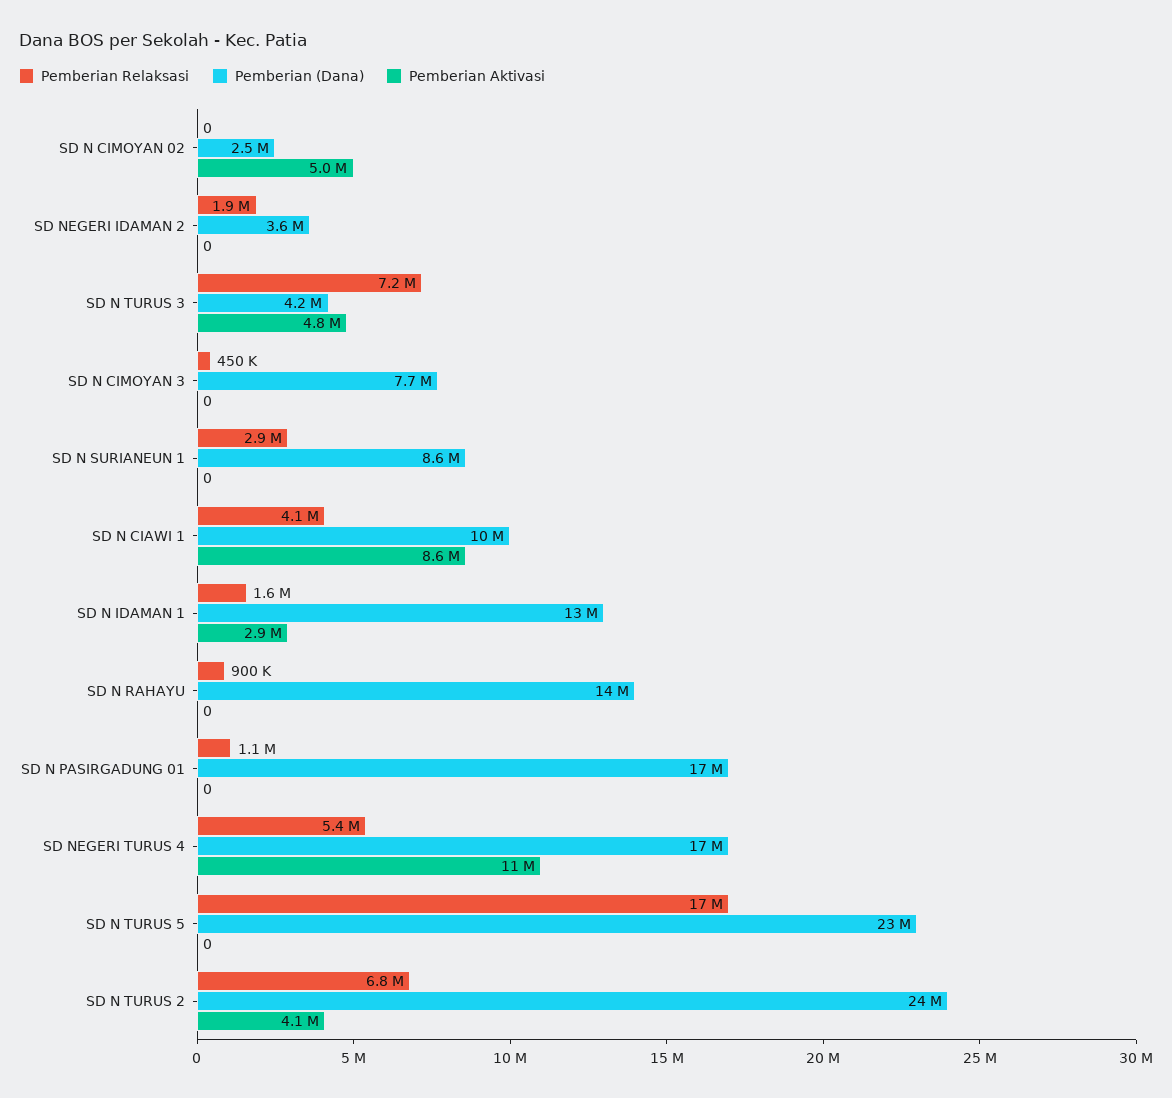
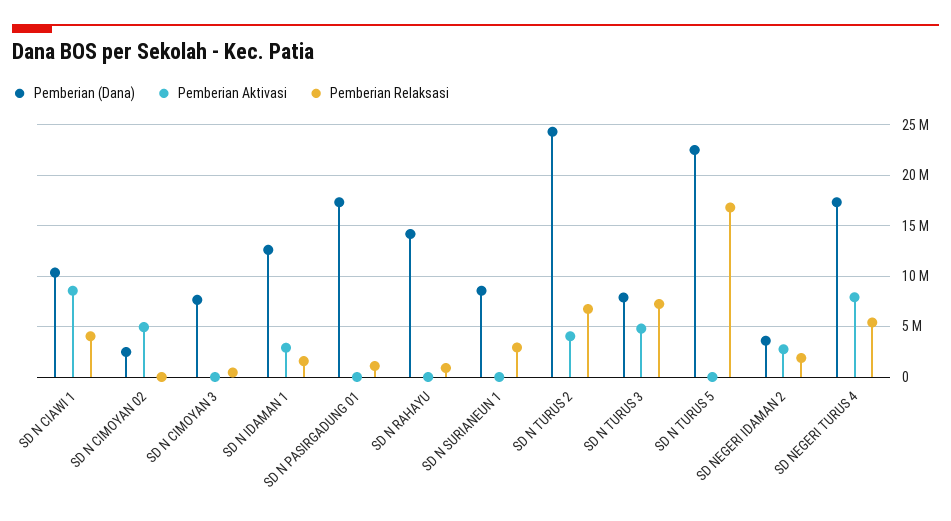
Pemberian Aktivasi, SD NEGERI IDAMAN 2: 0 -> 3000000
Pemberian (Dana), SD N TURUS 3: 4200000 -> 8000000
Pemberian Aktivasi, SD NEGERI TURUS 4: 11000000 -> 8000000

